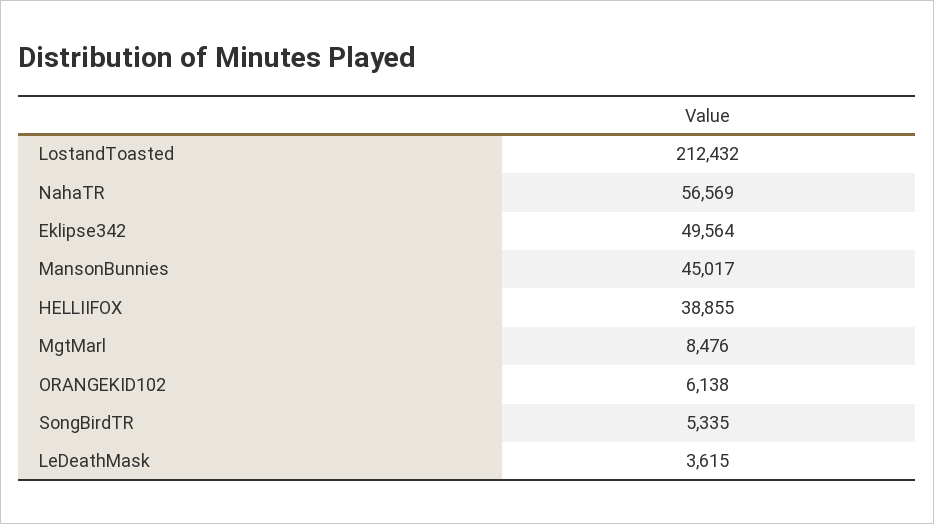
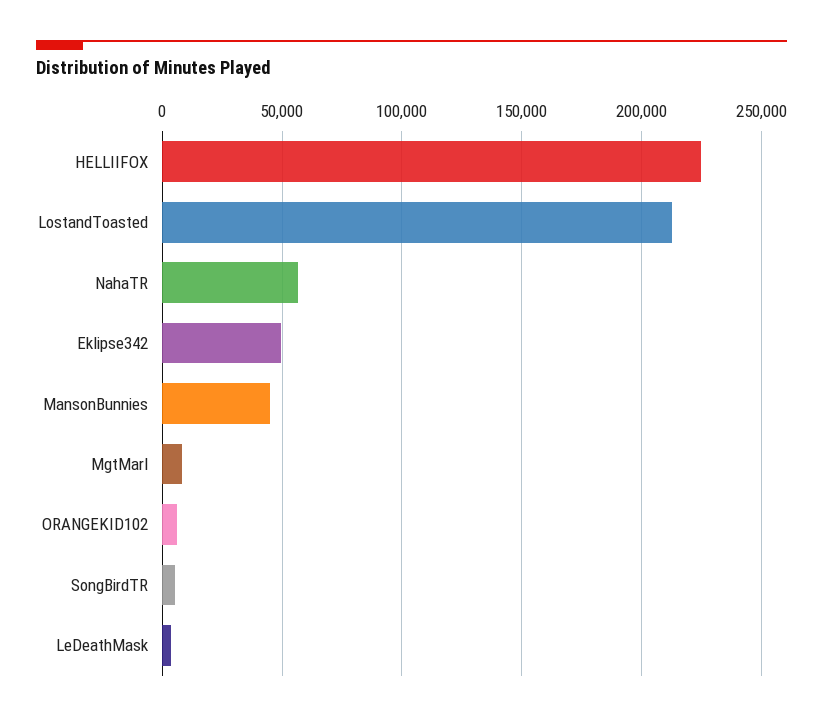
HELLIIFOX: 38855 -> 225000

